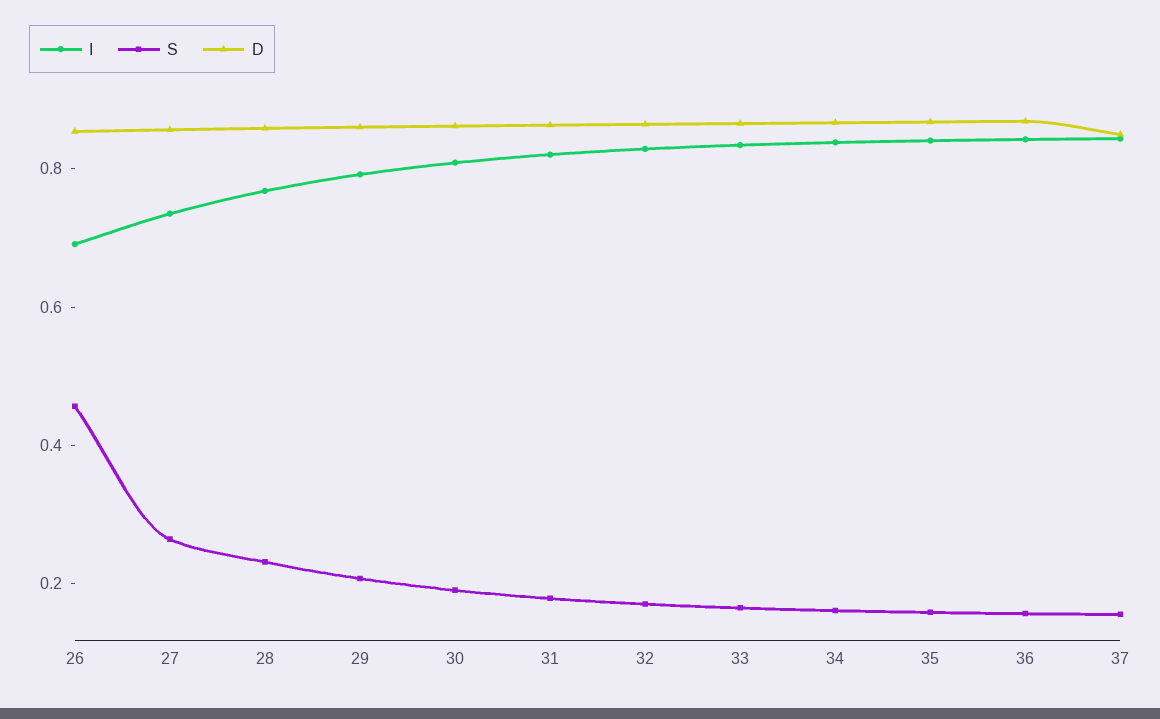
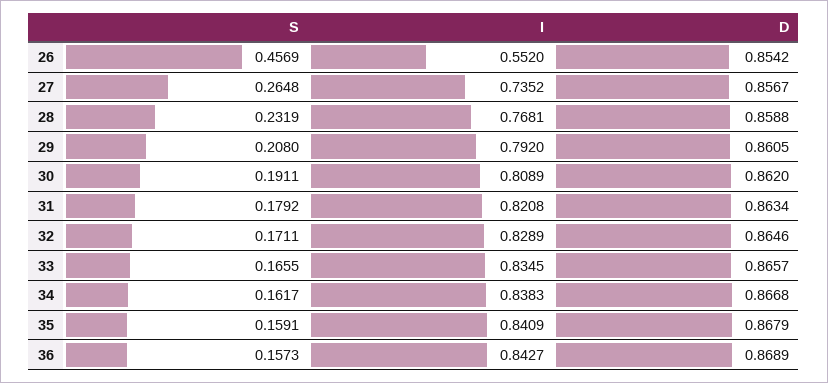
I, 26: 0.7 -> 0.552
I, 37: 0.85 -> none
S, 37: 0.15 -> none
D, 37: 0.85 -> none

